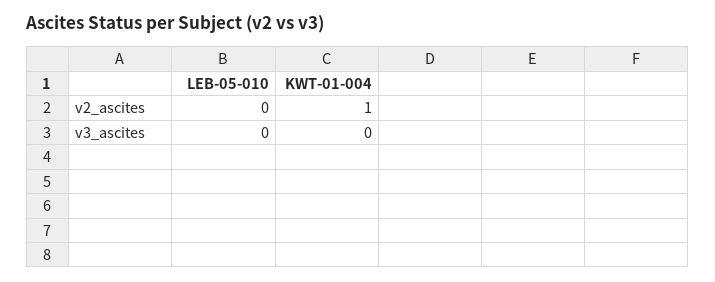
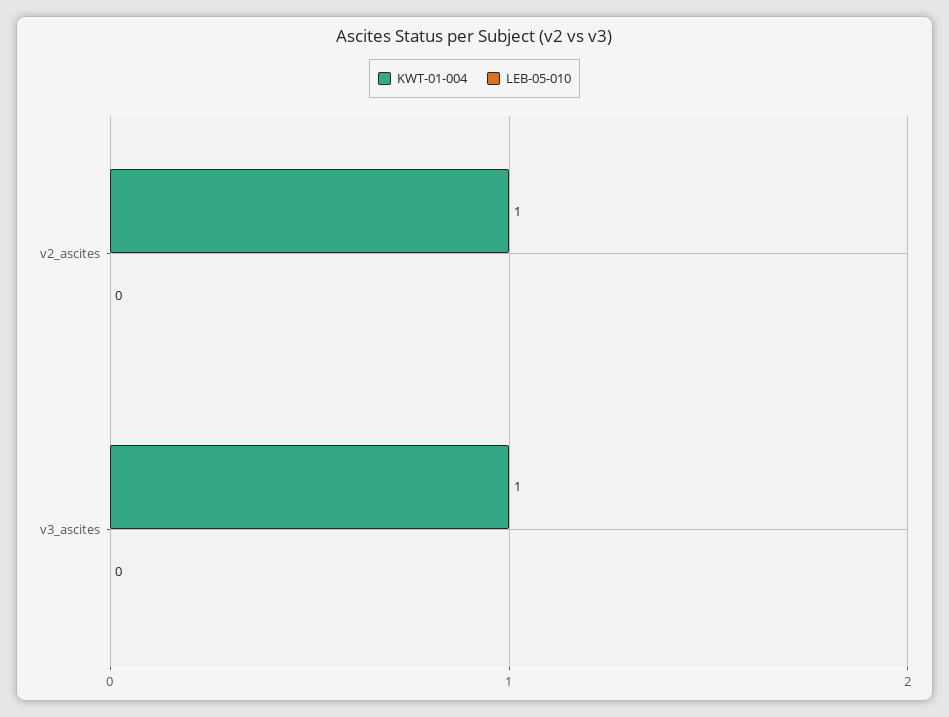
KWT-01-004, v3_ascites: 0 -> 1

